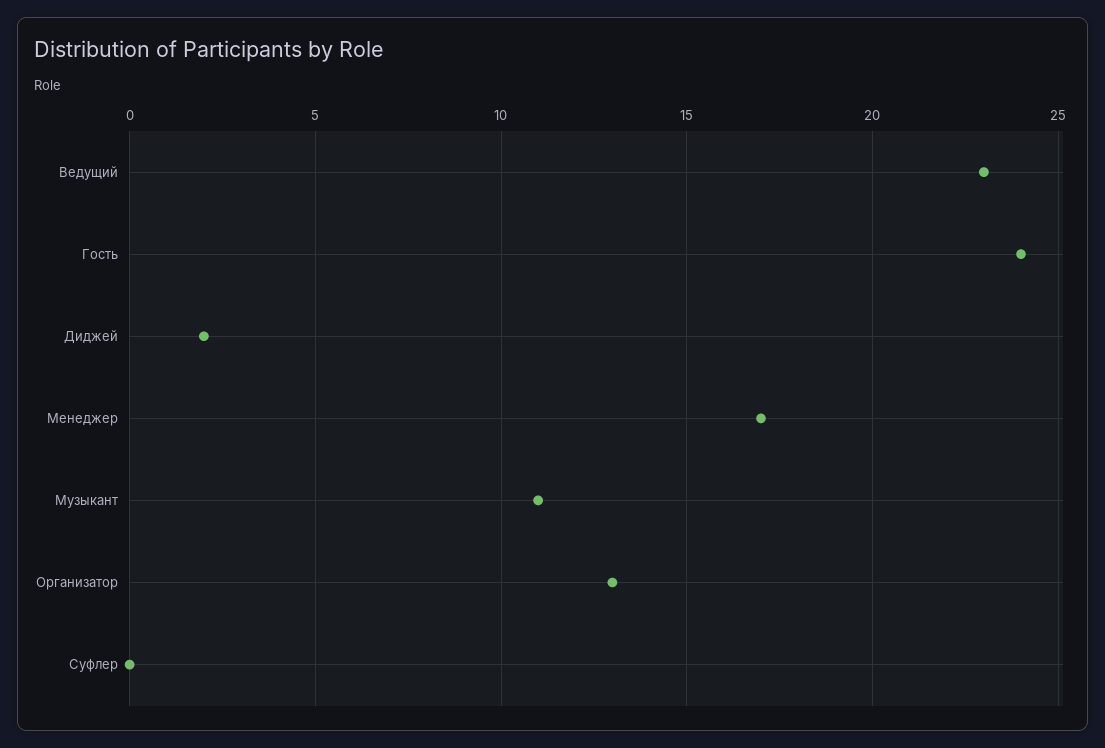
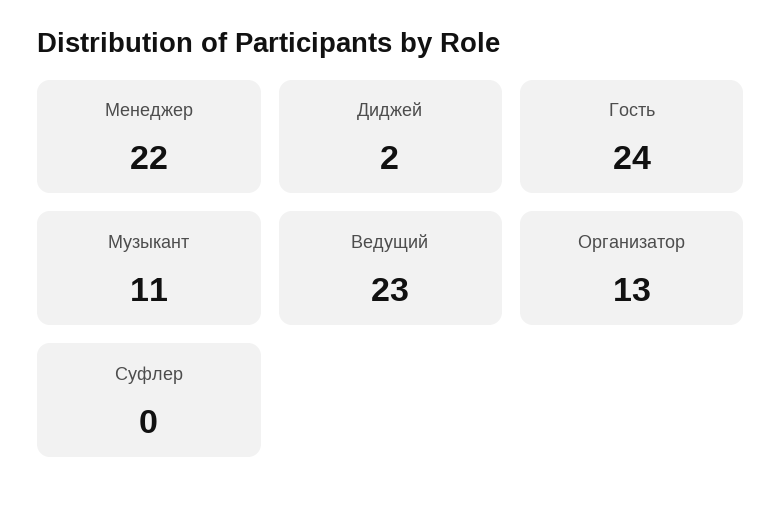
Менеджер: 17 -> 22

